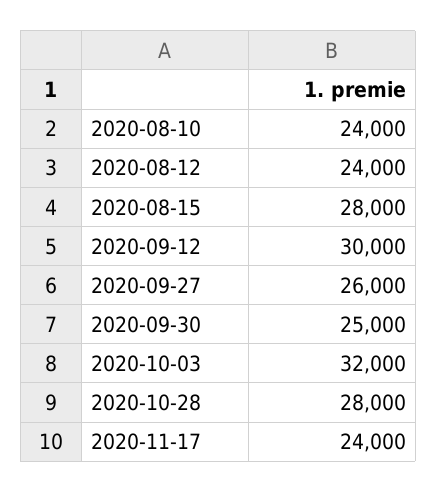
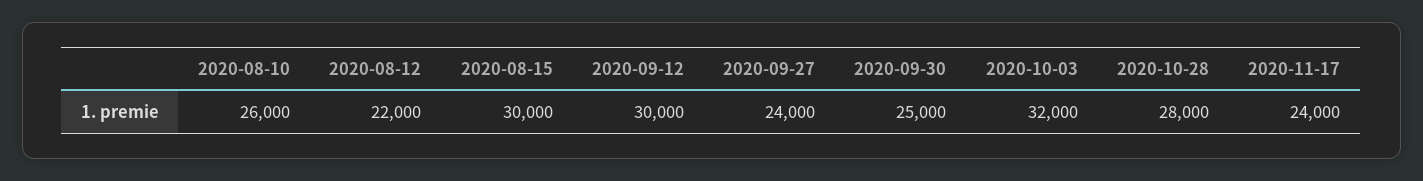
2020-08-10: 24000 -> 26000
2020-08-12: 24000 -> 22000
2020-08-15: 28000 -> 30000
2020-09-27: 26000 -> 24000

